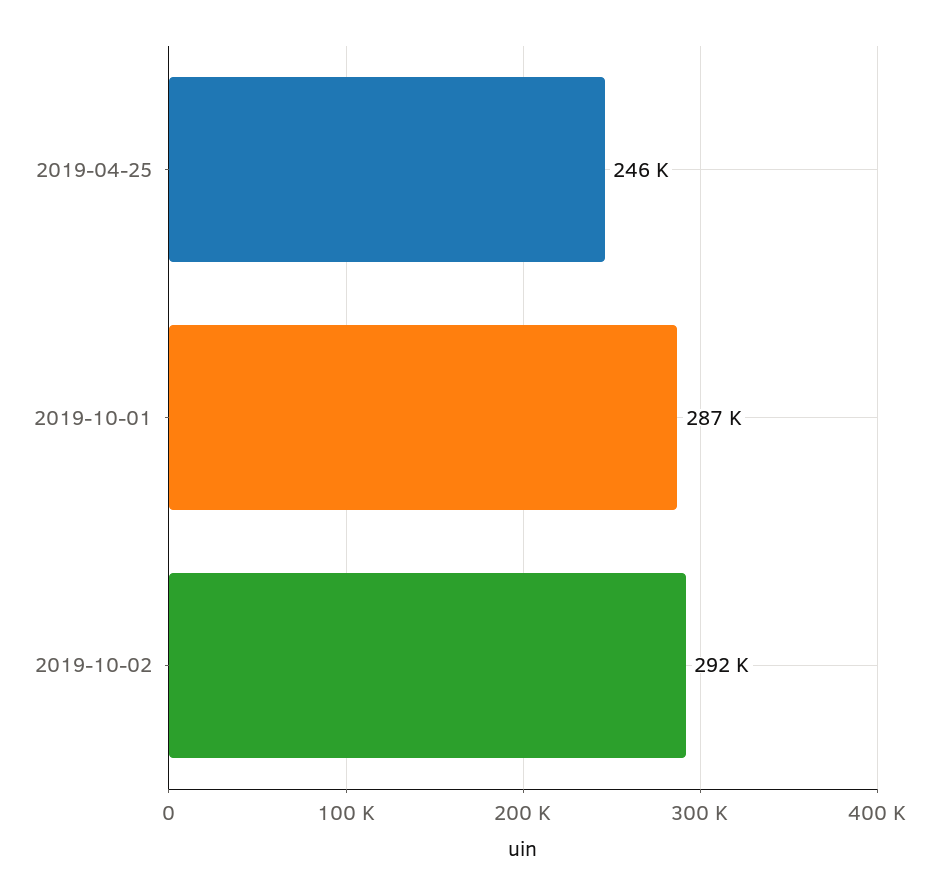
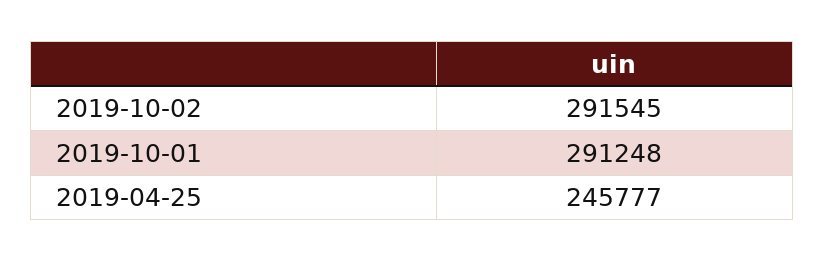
2019-10-01: 287000 -> 291248

